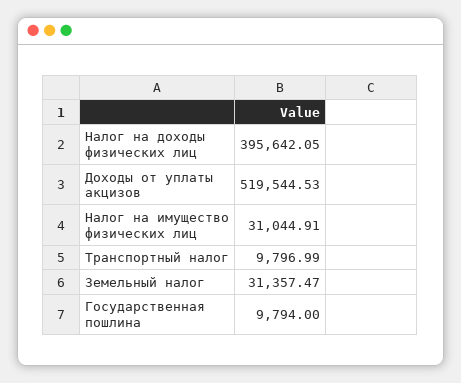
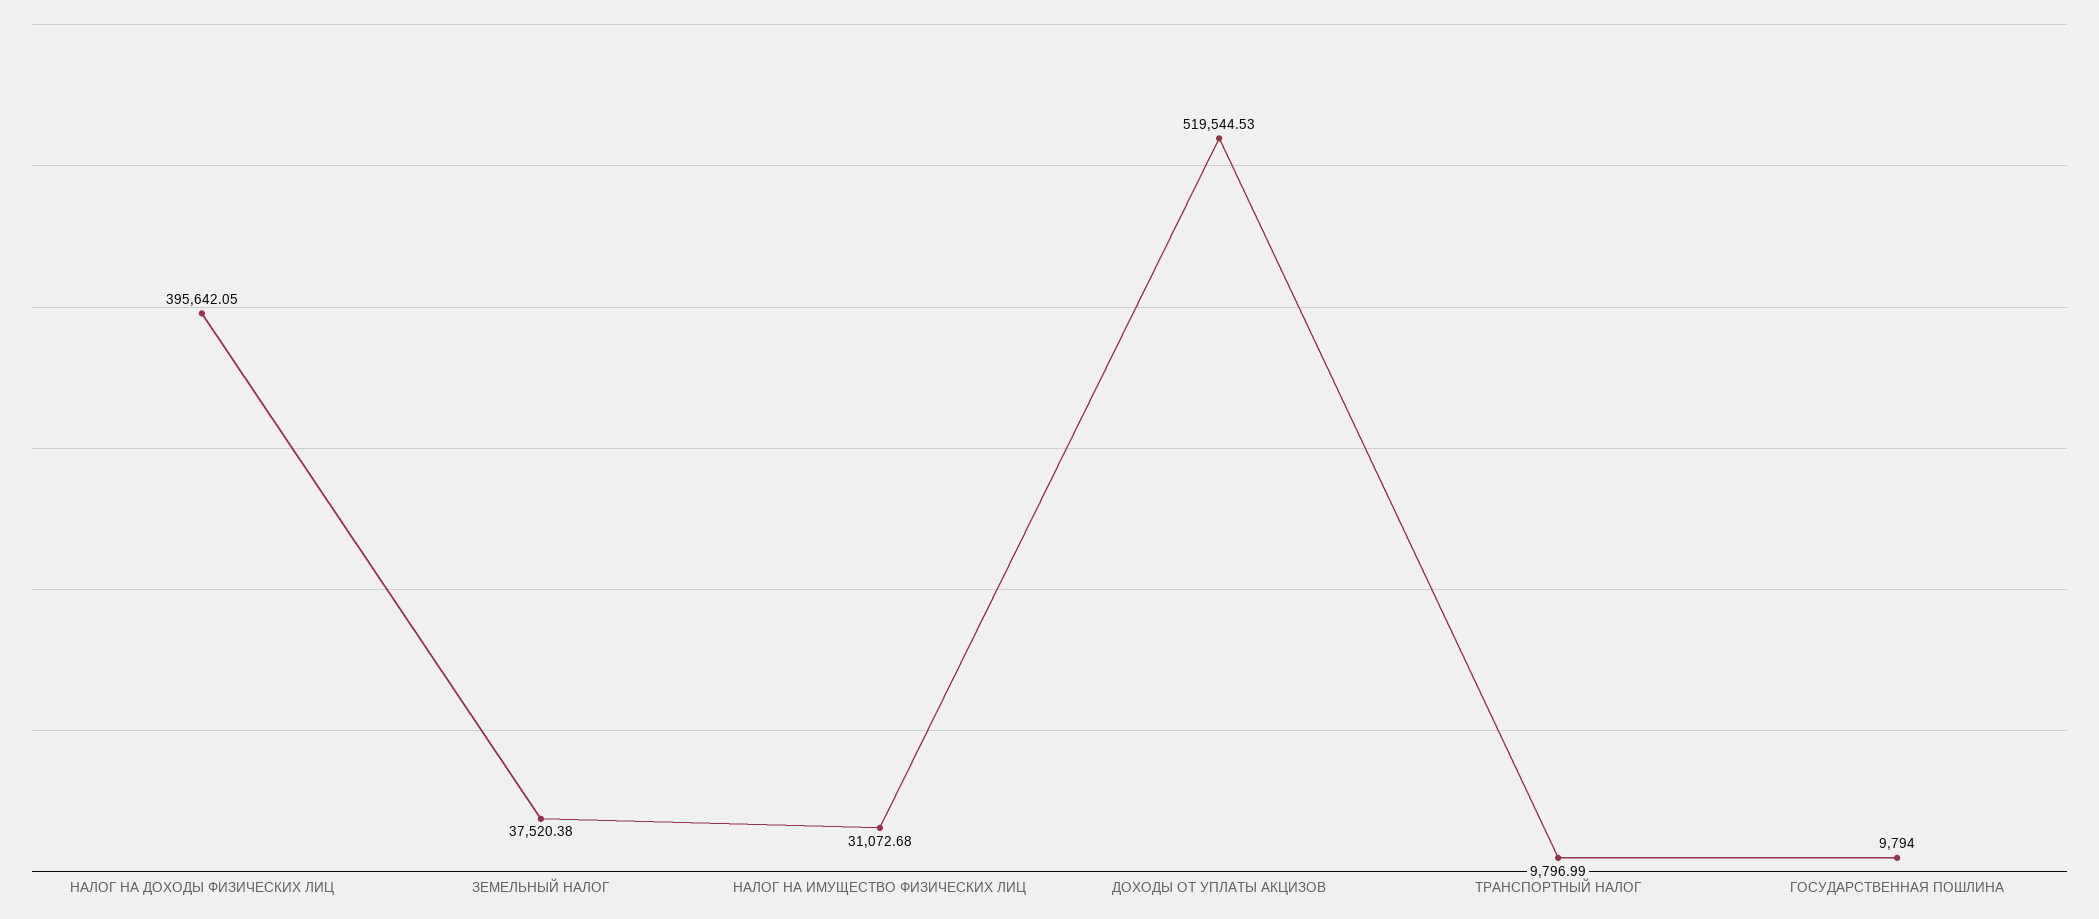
Налог на имущество физических лиц: 31044.91 -> 31072.68
Земельный налог: 31357.47 -> 37520.38

